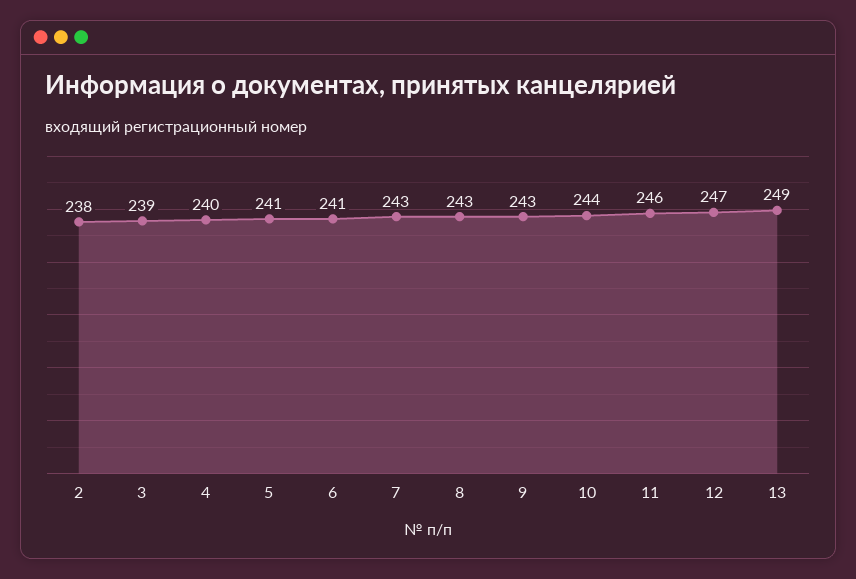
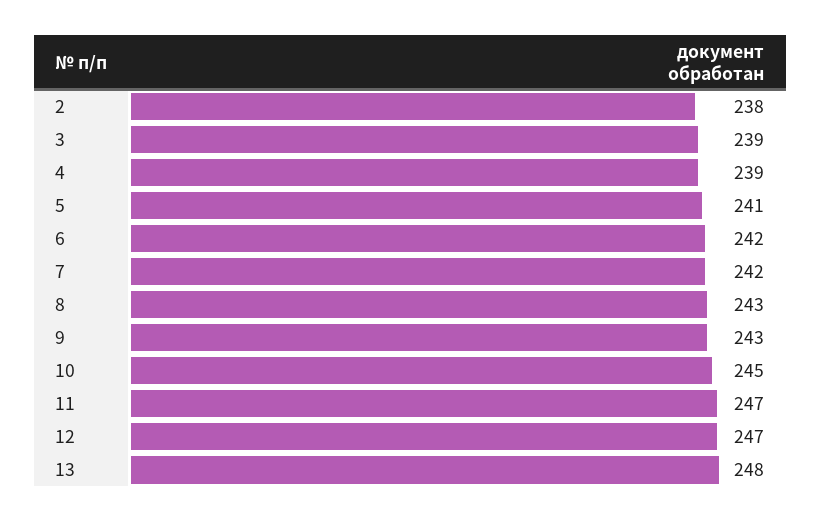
4: 240 -> 239
6: 241 -> 242
7: 243 -> 242
10: 244 -> 245
11: 246 -> 247
13: 249 -> 248

